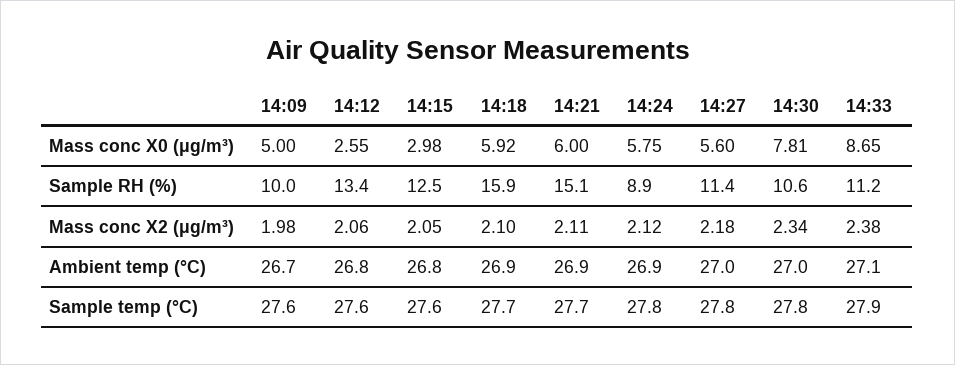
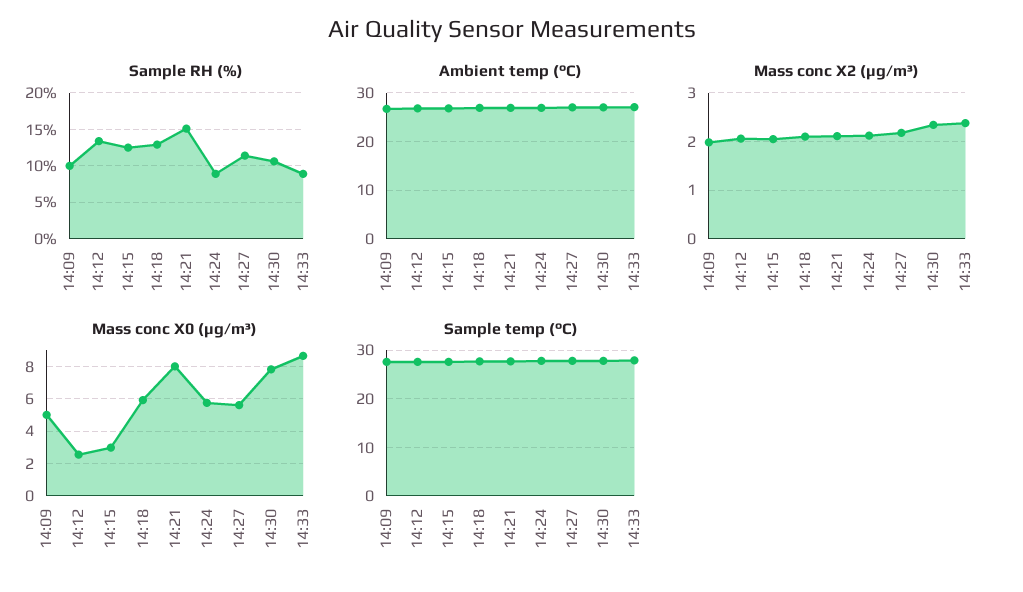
Mass conc X0 (μg/m³), 14:21: 6 -> 8
Sample RH (%), 14:18: 15.9 -> 13
Sample RH (%), 14:33: 11.2 -> 9

